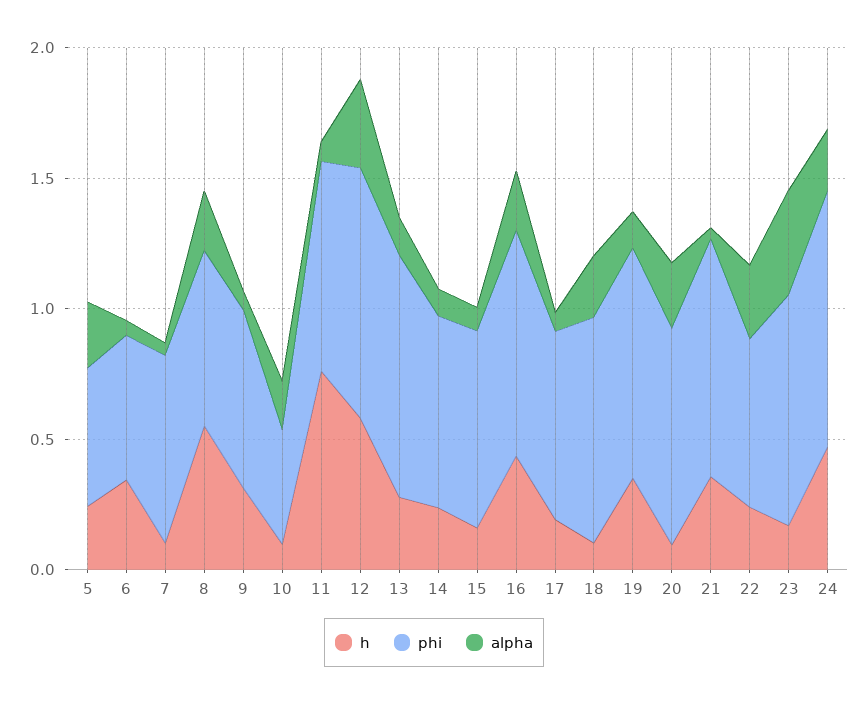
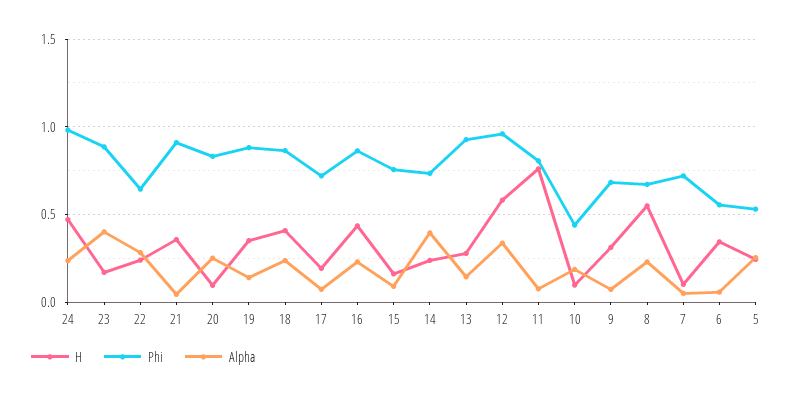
alpha, 14: 0.1 -> 0.4
h, 18: 0.1 -> 0.4

